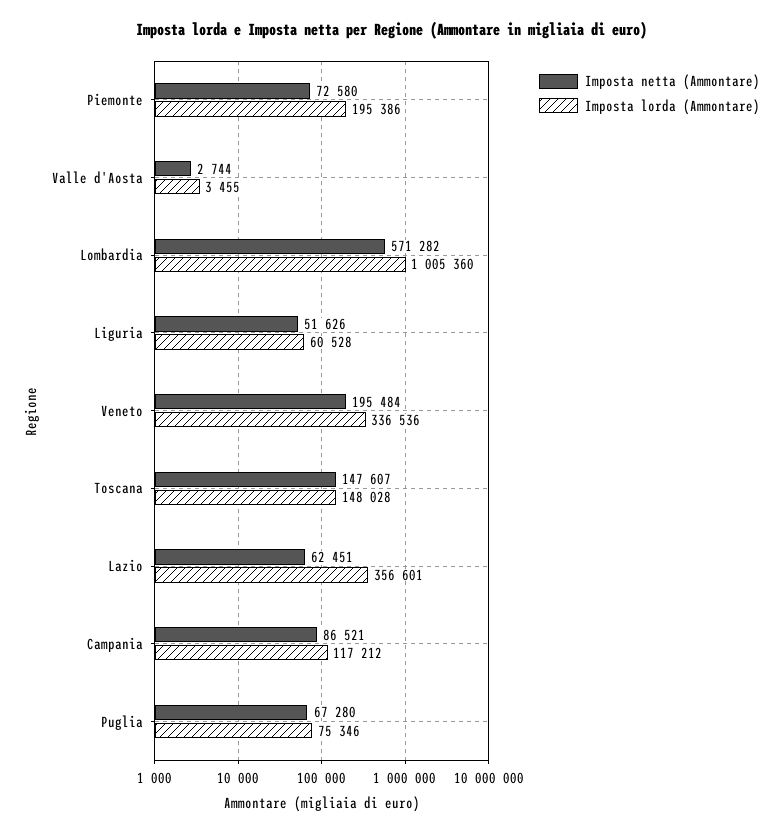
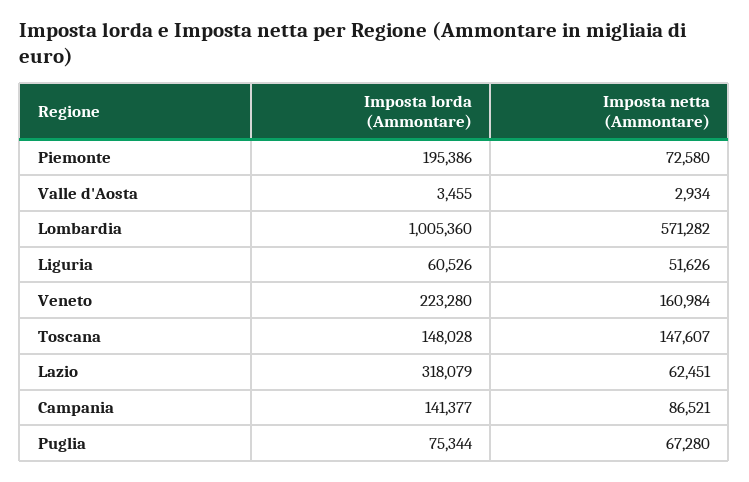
Imposta netta (Ammontare), Valle d'Aosta: 2744 -> 2934
Imposta lorda (Ammontare), Liguria: 60528 -> 60526
Imposta netta (Ammontare), Veneto: 195484 -> 160984
Imposta lorda (Ammontare), Veneto: 336536 -> 223280
Imposta lorda (Ammontare), Lazio: 356601 -> 318079
Imposta lorda (Ammontare), Campania: 117212 -> 141377
Imposta lorda (Ammontare), Puglia: 75346 -> 75344

